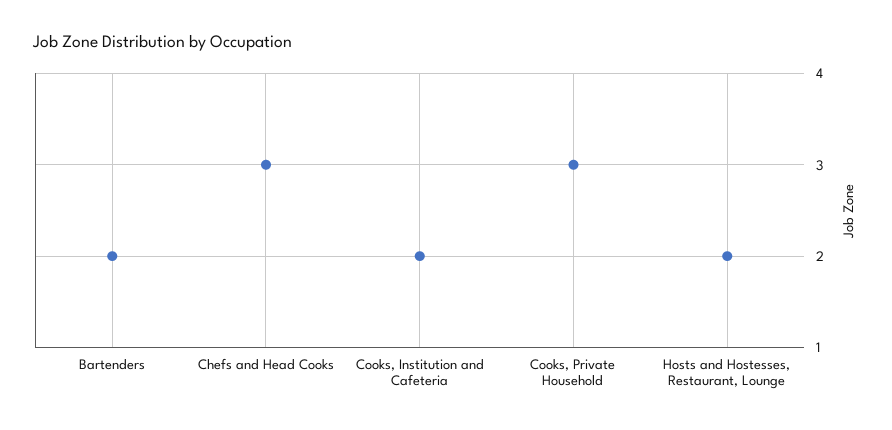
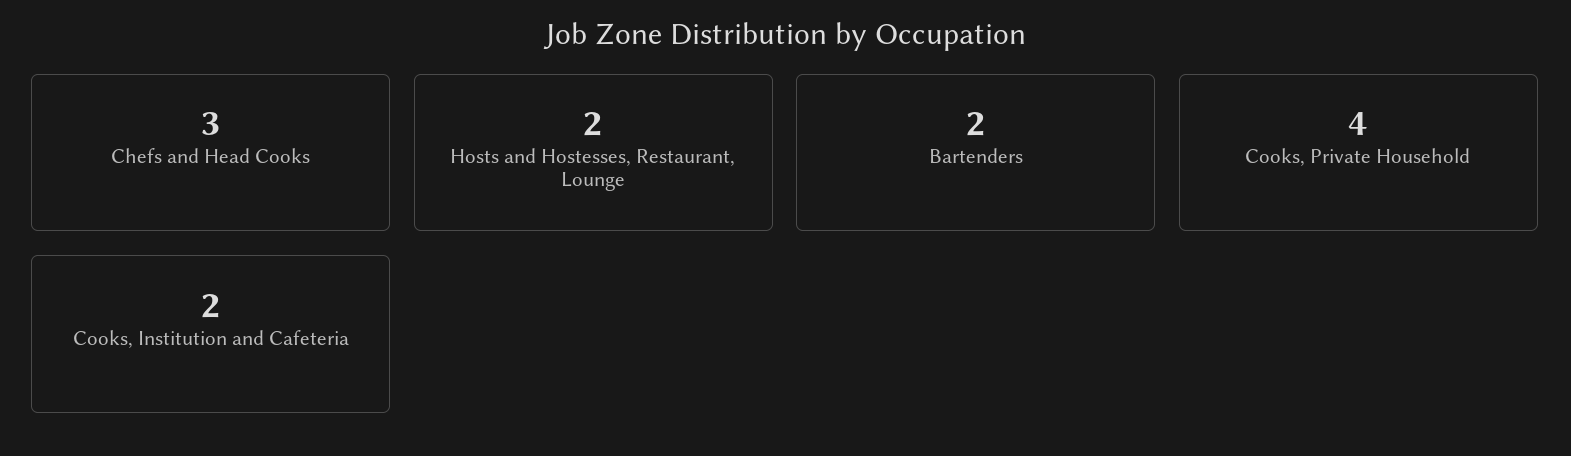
Cooks, Private Household: 3 -> 4

